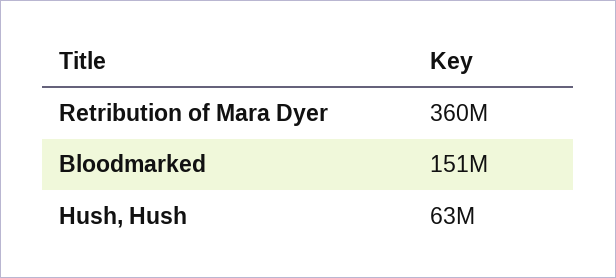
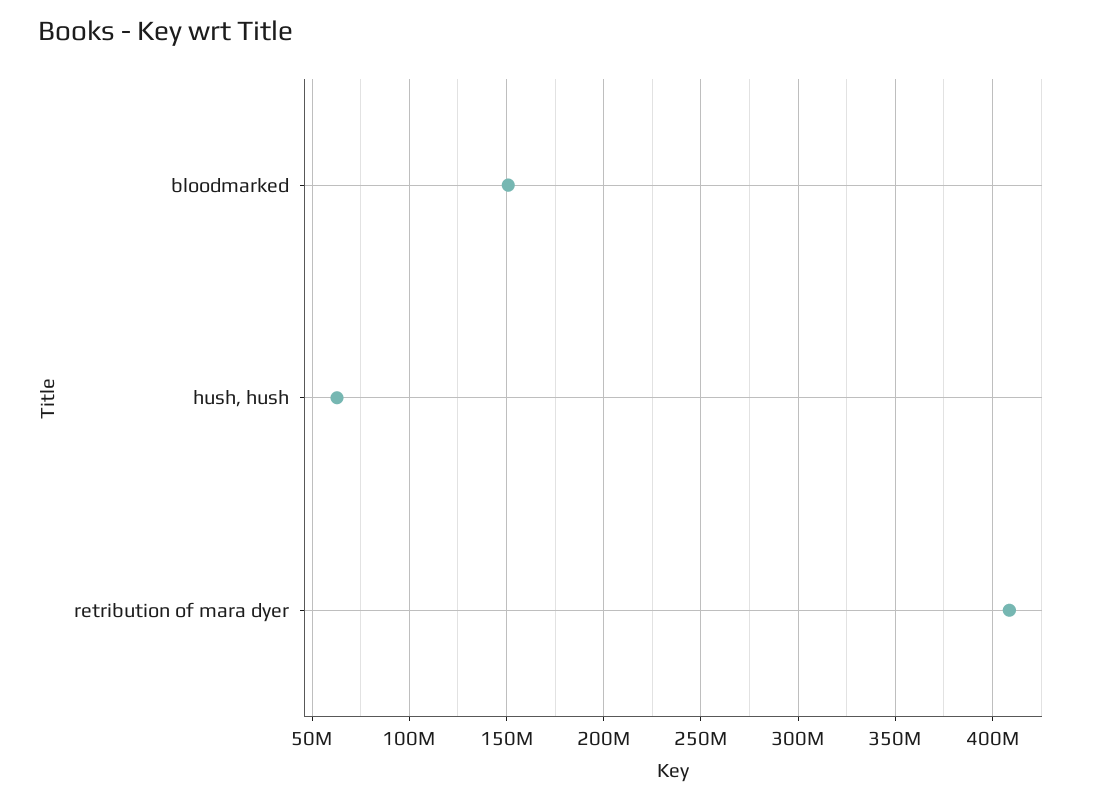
Retribution of Mara Dyer: 360000000 -> 410000000

